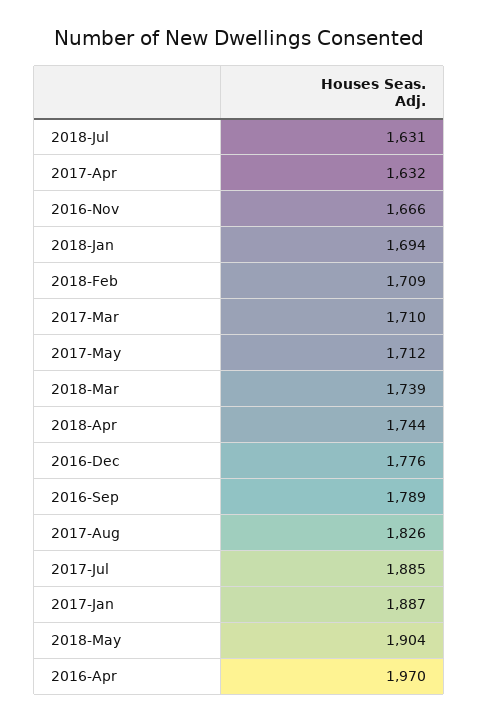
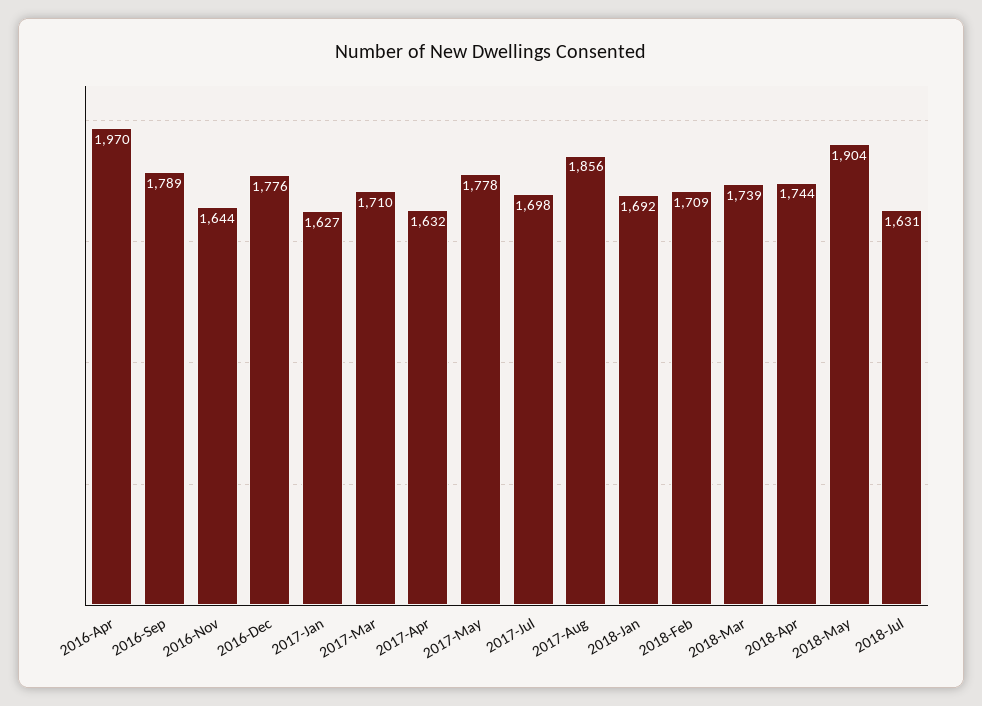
2016-Nov: 1666 -> 1644
2018-Jan: 1694 -> 1692
2017-May: 1712 -> 1778
2017-Aug: 1826 -> 1856
2017-Jul: 1885 -> 1698
2017-Jan: 1887 -> 1627

